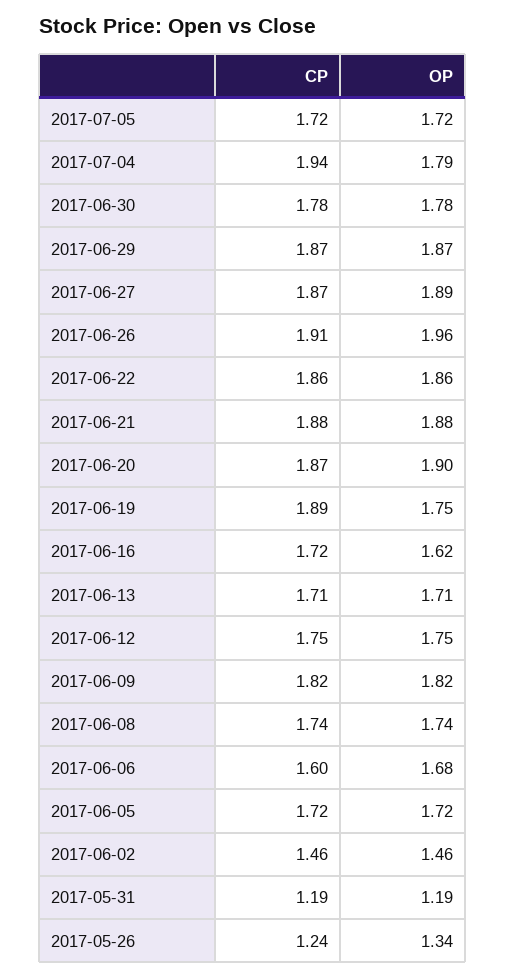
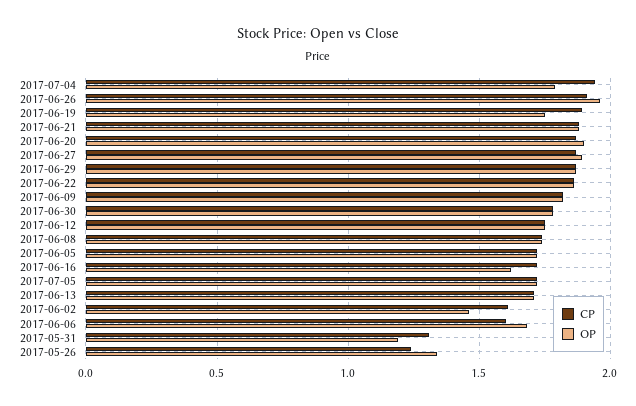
CP, 2017-06-02: 1.46 -> 1.6
CP, 2017-05-31: 1.19 -> 1.3

